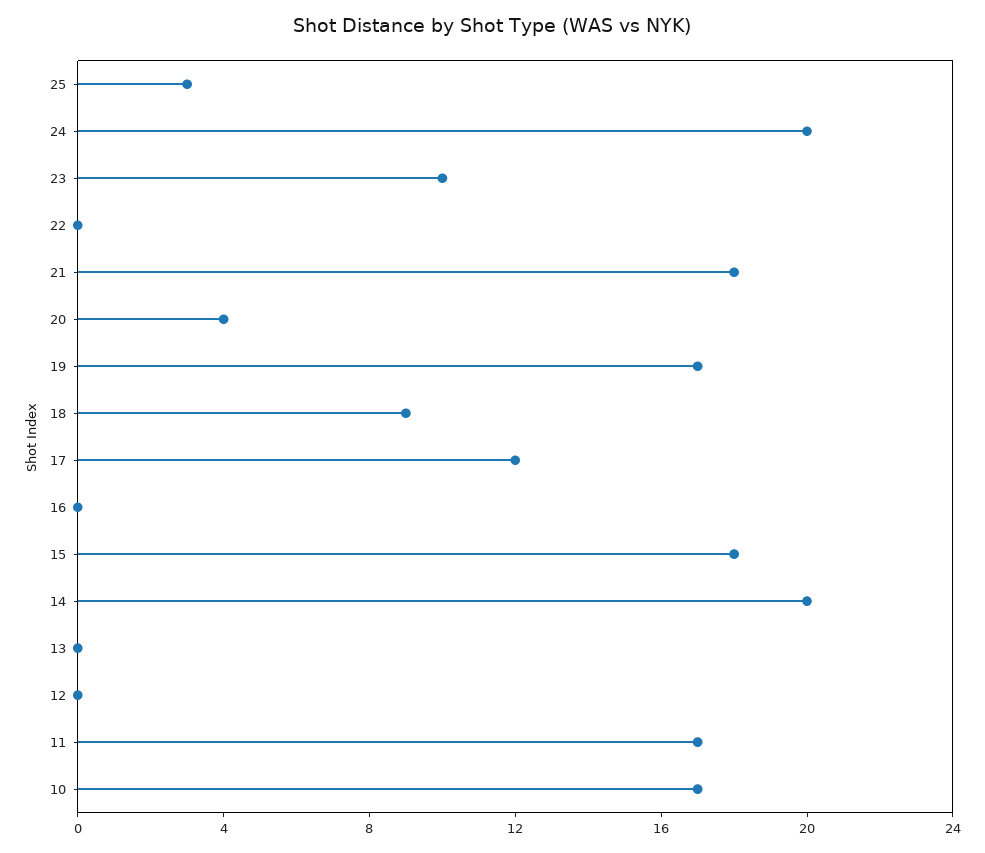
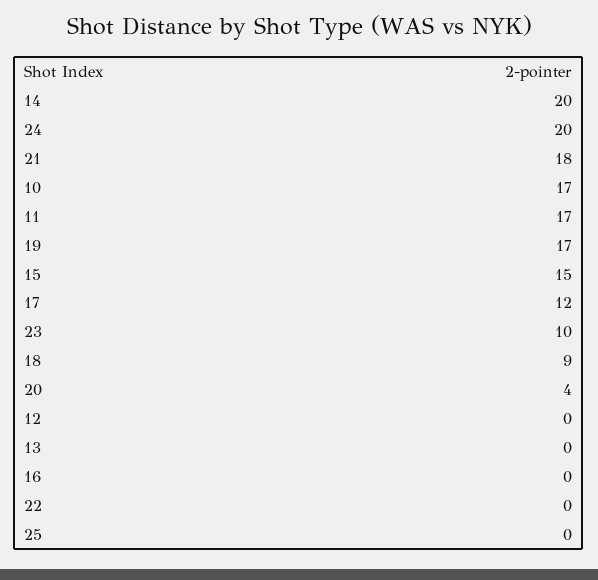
25: 3 -> 0
15: 18 -> 15

